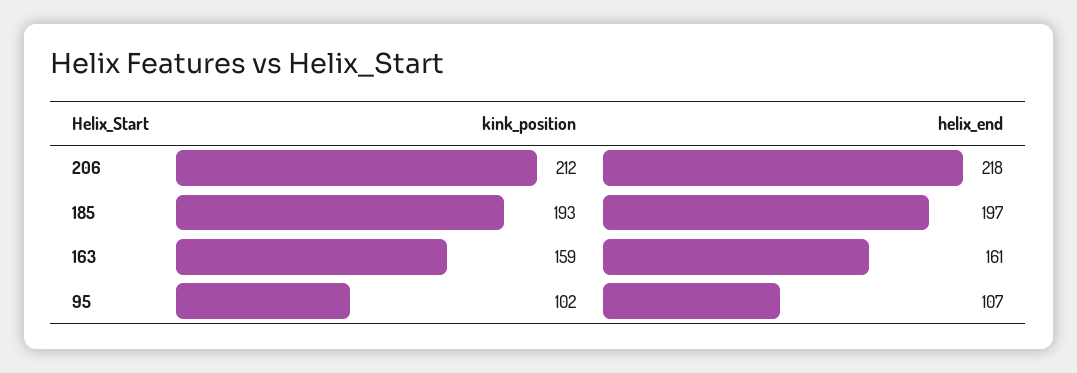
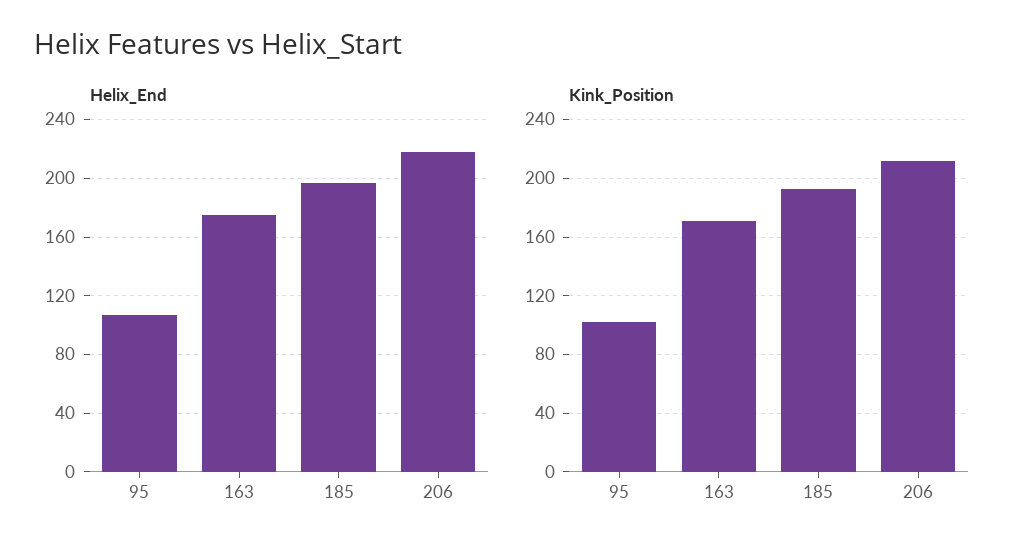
kink_position, 163: 159 -> 170
helix_end, 163: 161 -> 175

